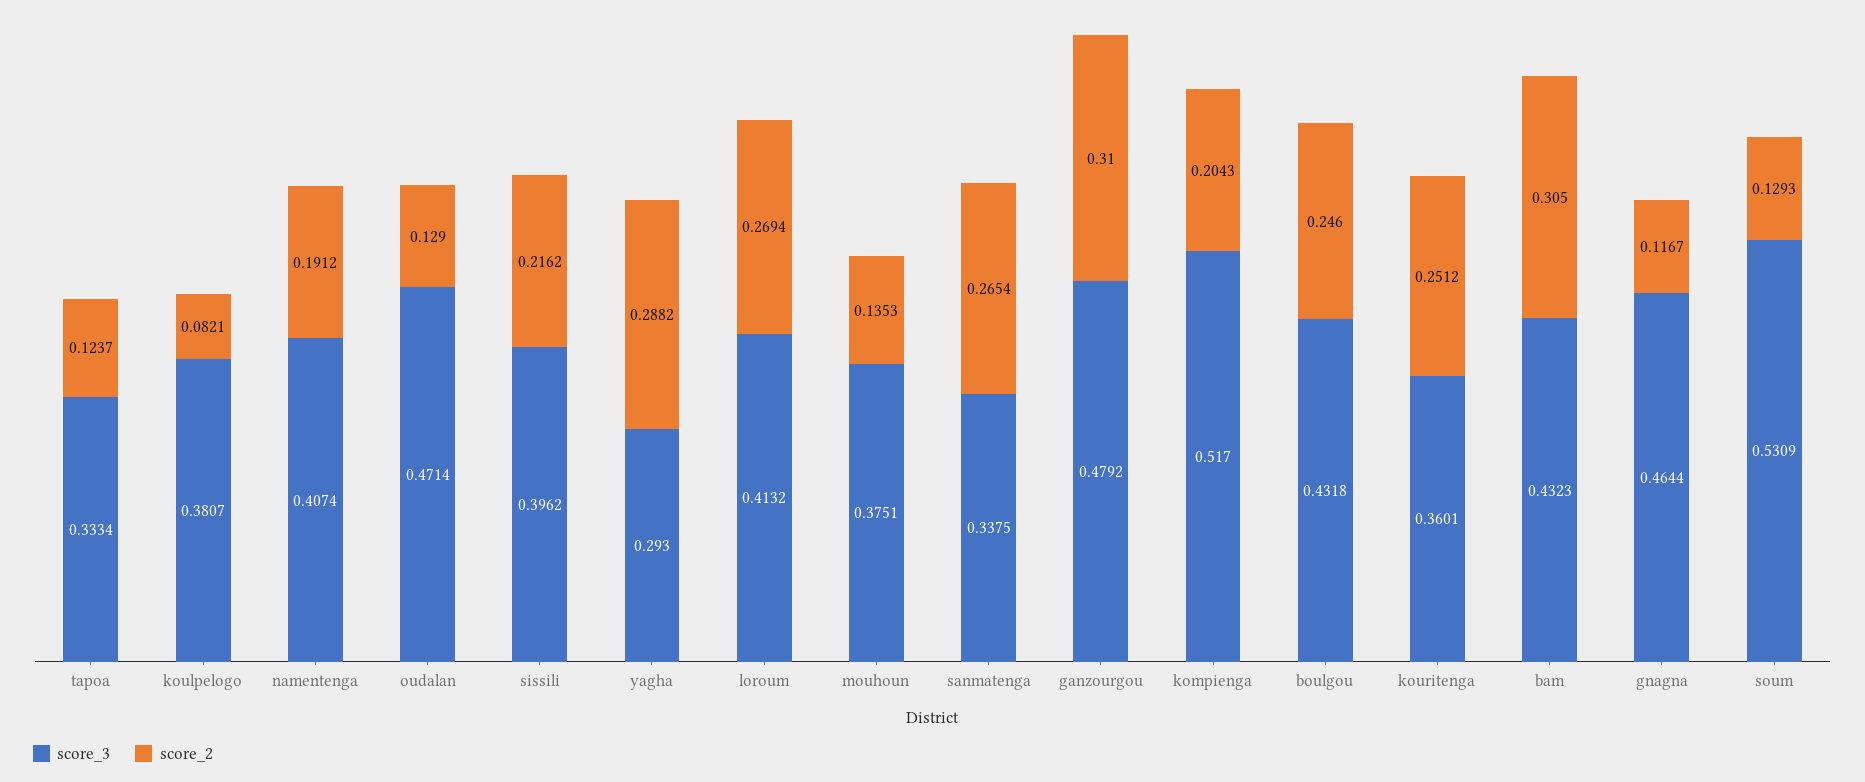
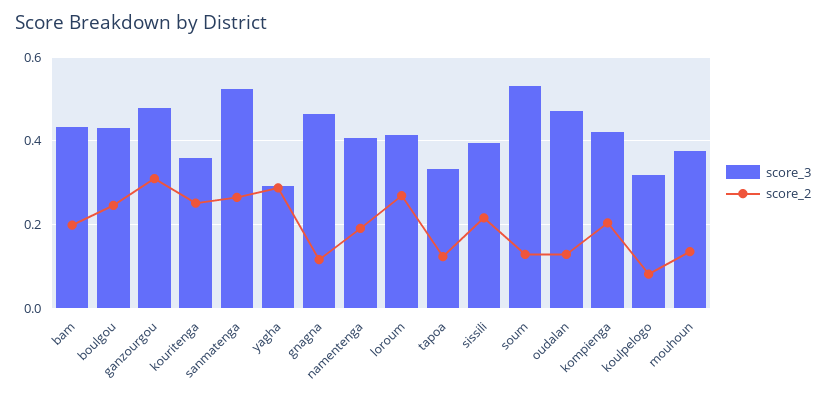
score_3, koulpelogo: 0.3807 -> 0.32
score_3, sanmatenga: 0.3375 -> 0.52
score_3, kompienga: 0.517 -> 0.42
score_2, bam: 0.305 -> 0.2

